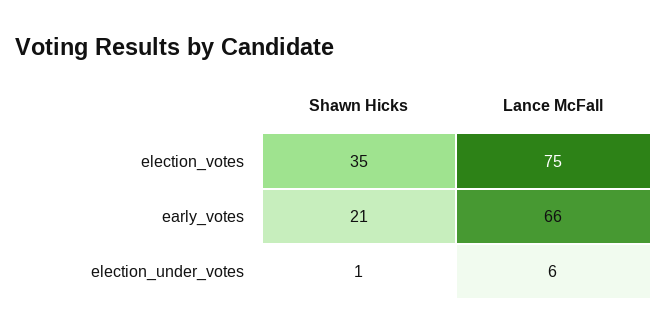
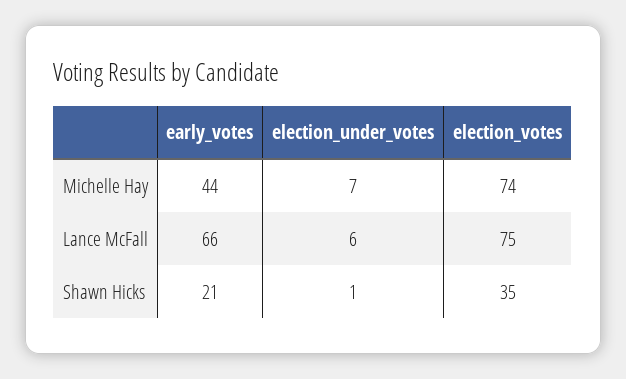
Michelle Hay, early_votes: none -> 44
Michelle Hay, election_under_votes: none -> 7
Michelle Hay, election_votes: none -> 74

